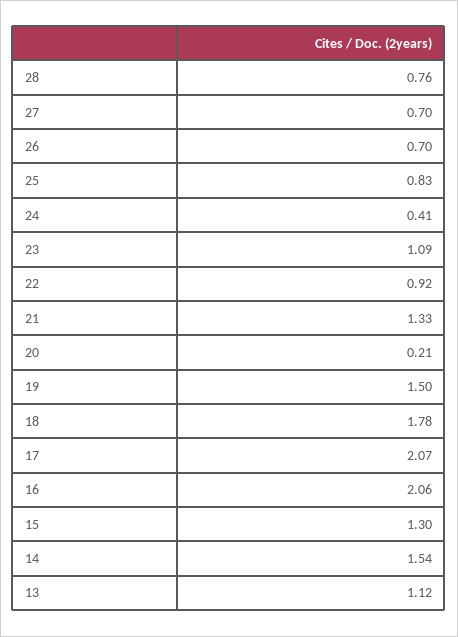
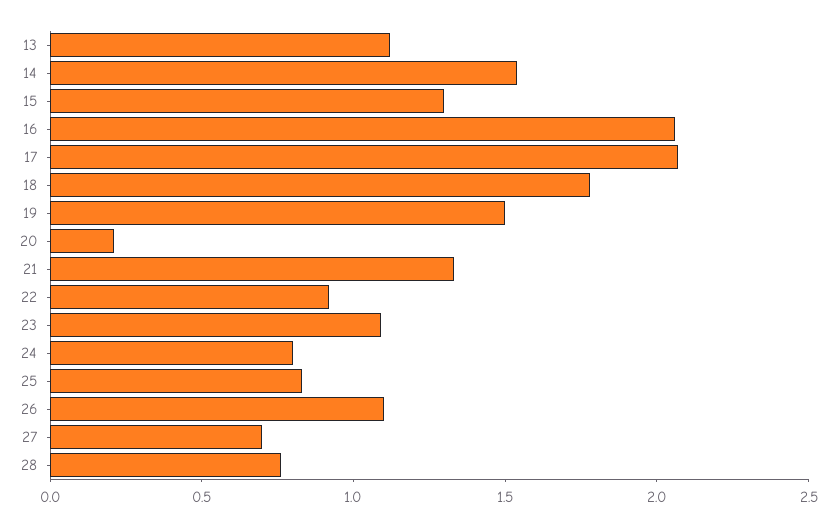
26: 0.7 -> 1.1
24: 0.41 -> 0.8

